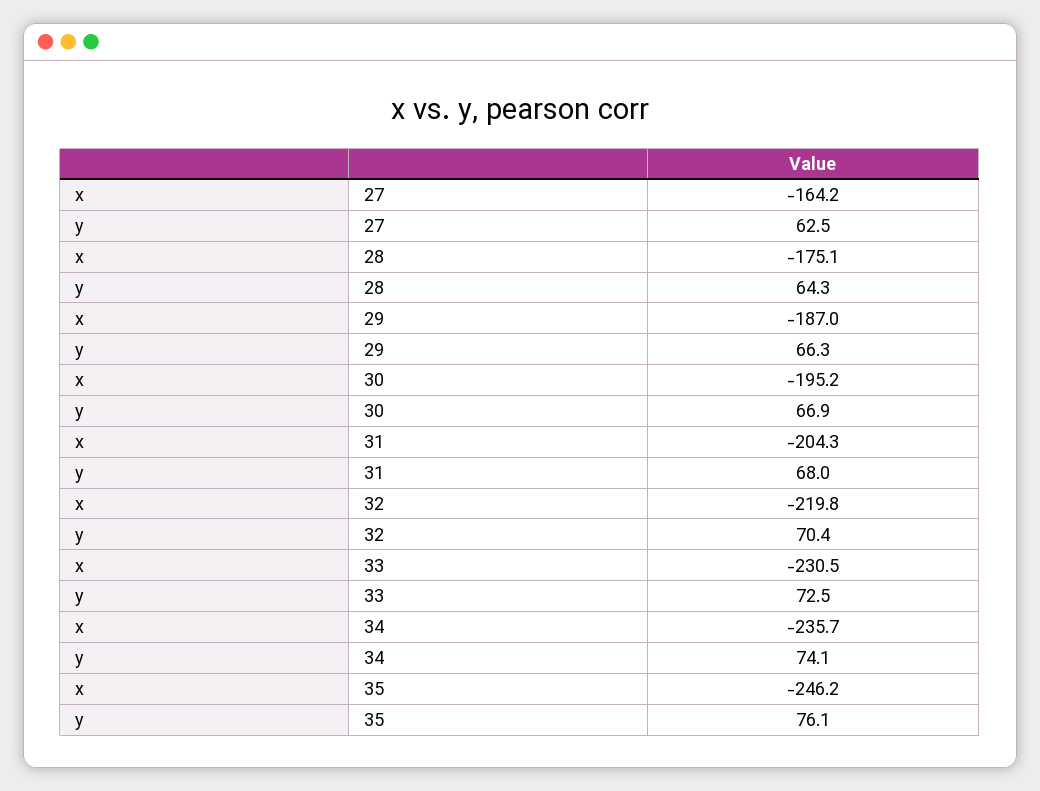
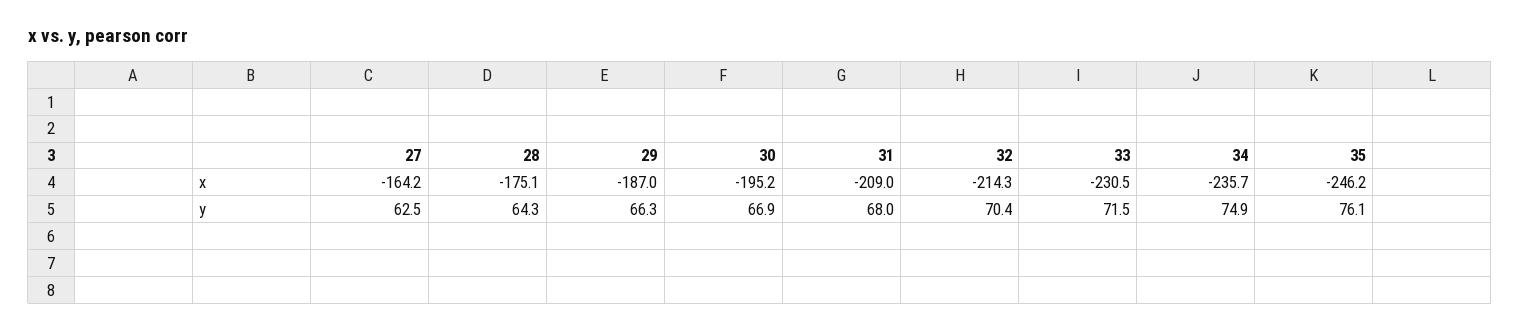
x, 31: -204.3 -> -209
x, 32: -219.8 -> -214.3
y, 33: 72.5 -> 71.5
y, 34: 74.1 -> 74.9

